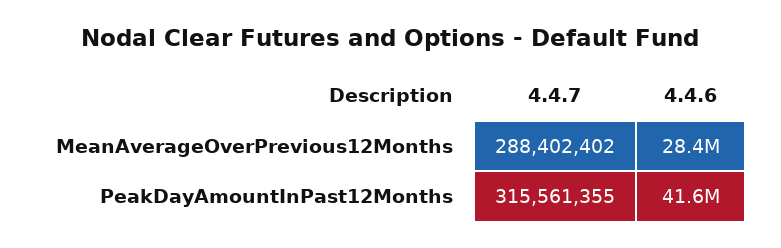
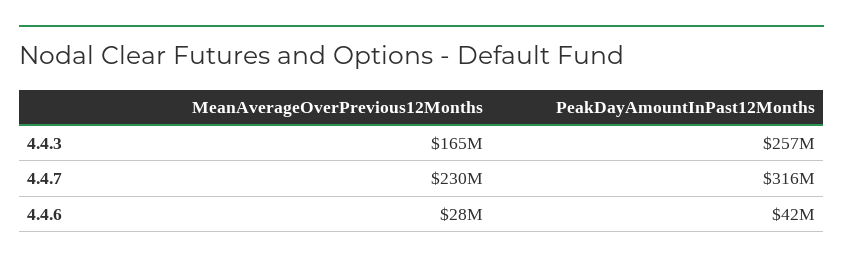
4.4.7, MeanAverageOverPrevious12Months: 288402402 -> 230000000
4.4.3, MeanAverageOverPrevious12Months: none -> 165000000
4.4.3, PeakDayAmountInPast12Months: none -> 257000000

